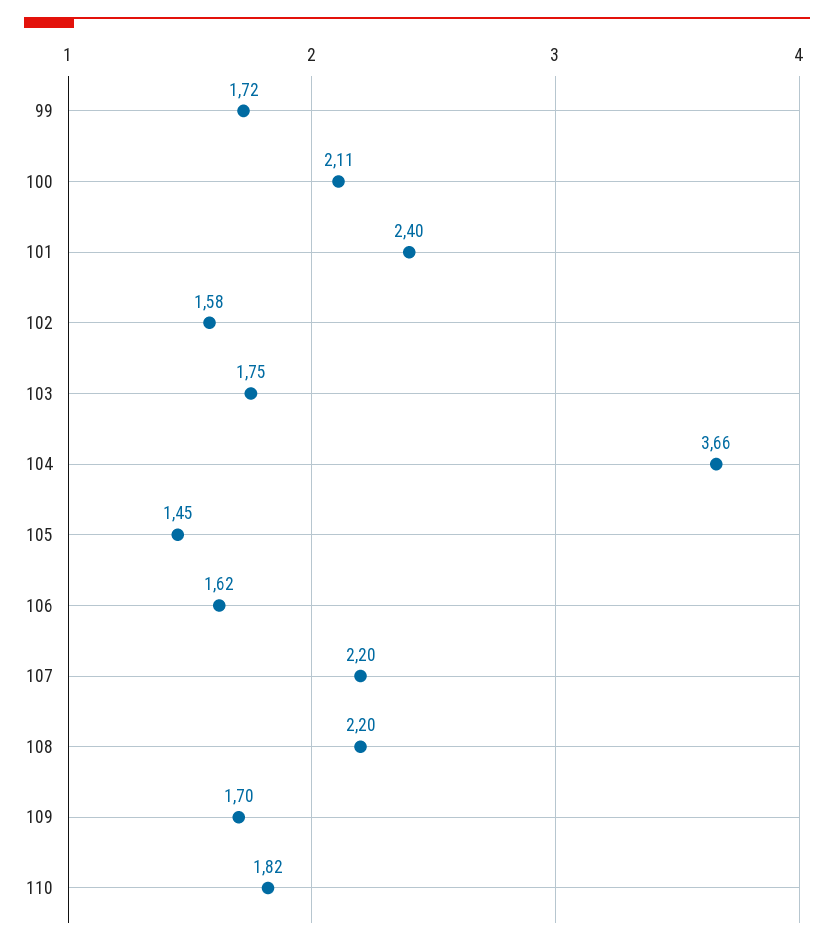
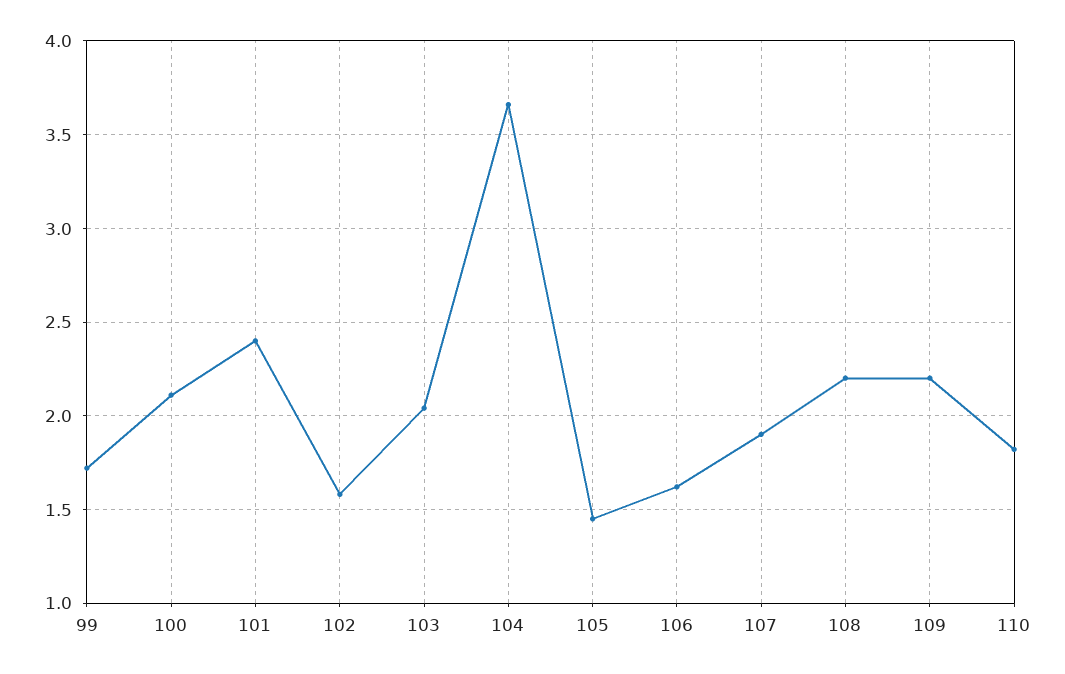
103: 1.75 -> 2.05
107: 2.2 -> 1.9
109: 1.7 -> 2.2

